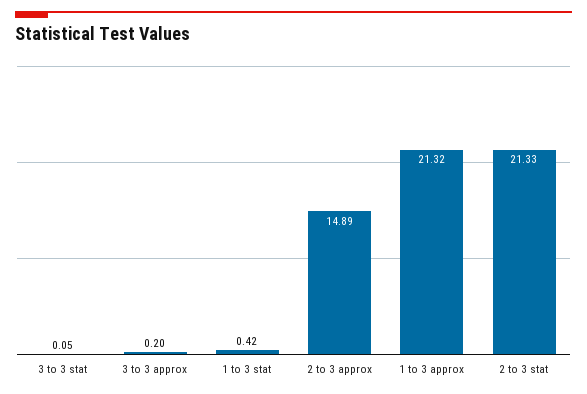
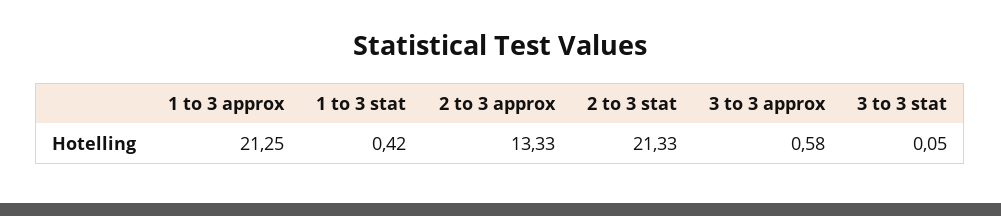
3 to 3 approx: 0.2 -> 0.58
2 to 3 approx: 14.89 -> 13.33
1 to 3 approx: 21.32 -> 21.25

